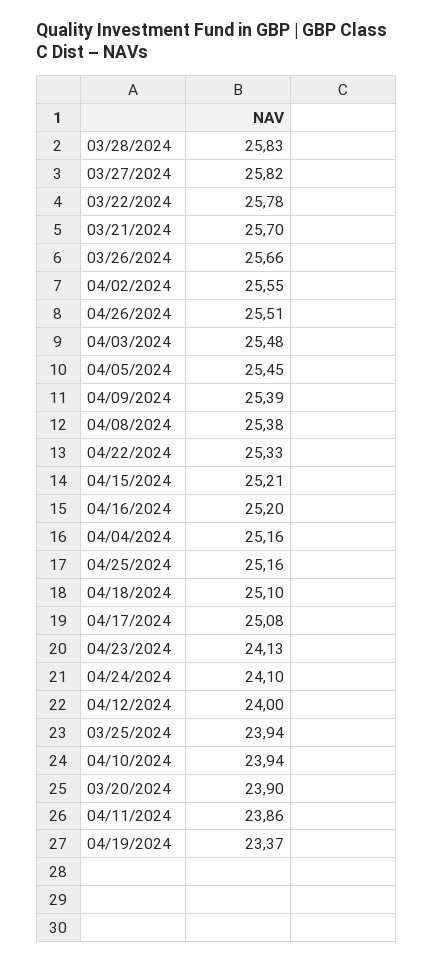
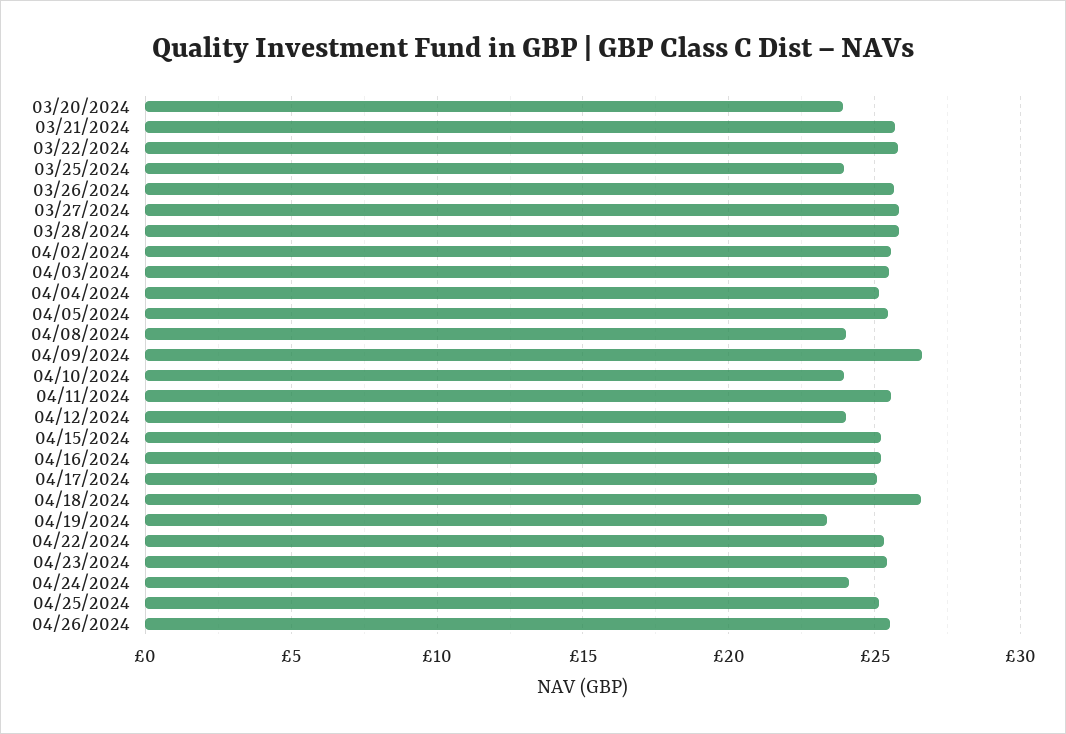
04/09/2024: 25.39 -> 26.5
04/08/2024: 25.38 -> 24
04/18/2024: 25.1 -> 26.5
04/23/2024: 24.13 -> 25.5
04/11/2024: 23.86 -> 25.5

